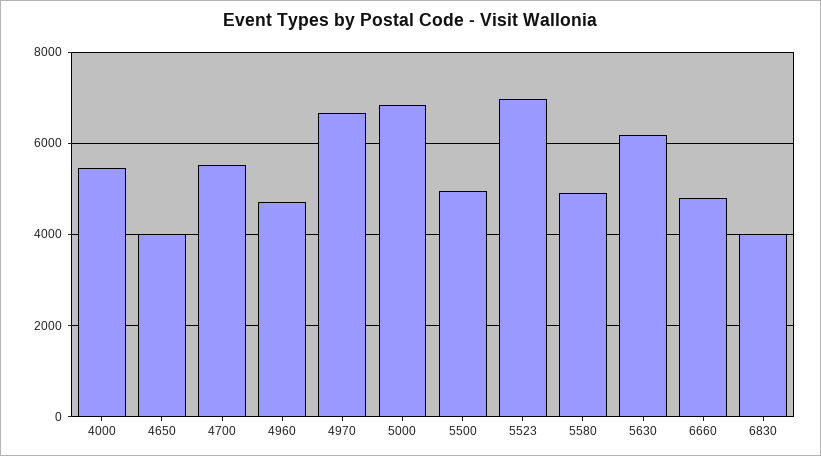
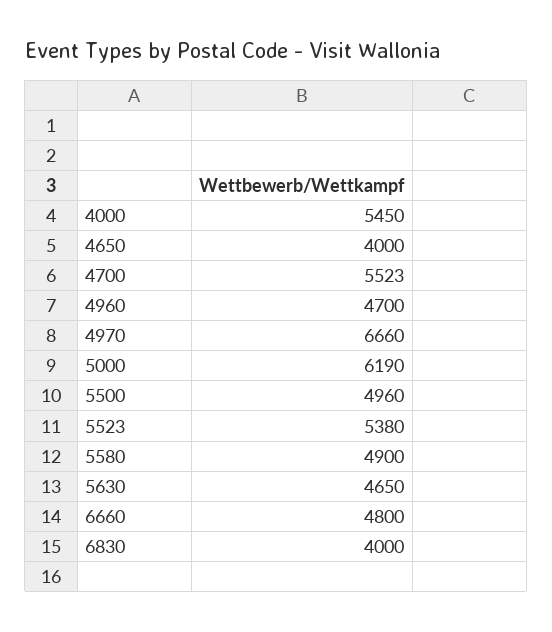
5000: 6800 -> 6190
5523: 7000 -> 5380
5630: 6200 -> 4650

